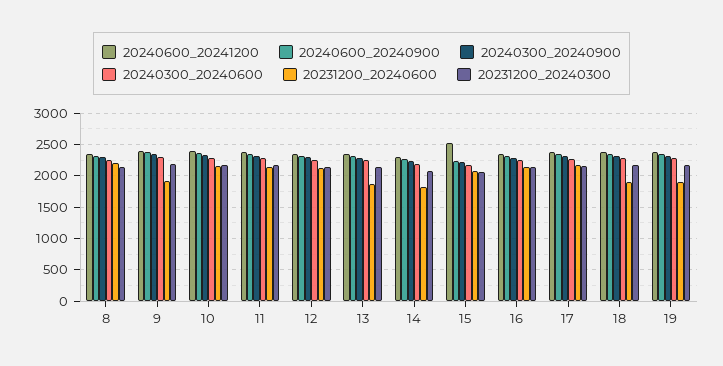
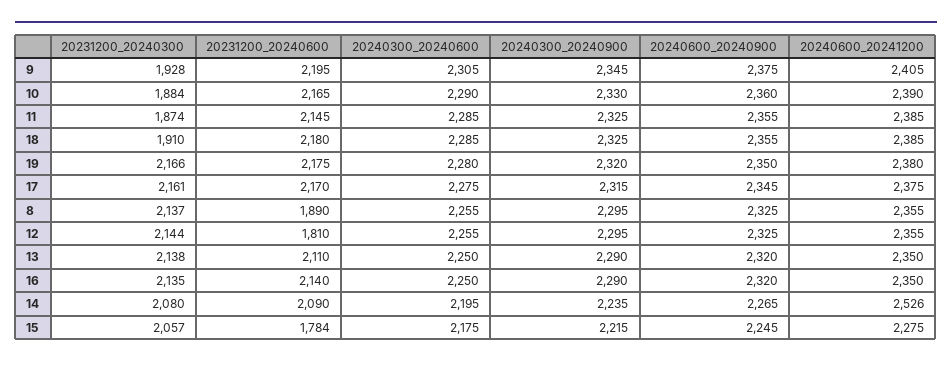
20231200_20240600, 8: 2200 -> 1890
20231200_20240600, 9: 1900 -> 2195
20231200_20240300, 9: 2200 -> 1928
20231200_20240300, 10: 2200 -> 1884
20231200_20240300, 11: 2200 -> 1874
20231200_20240600, 12: 2100 -> 1810
20231200_20240600, 13: 1900 -> 2110
20240600_20241200, 14: 2300 -> 2526
20231200_20240600, 14: 1800 -> 2090
20240600_20241200, 15: 2500 -> 2275
20231200_20240600, 15: 2100 -> 1784
20231200_20240600, 18: 1900 -> 2180
20231200_20240300, 18: 2200 -> 1910
20231200_20240600, 19: 1900 -> 2175

